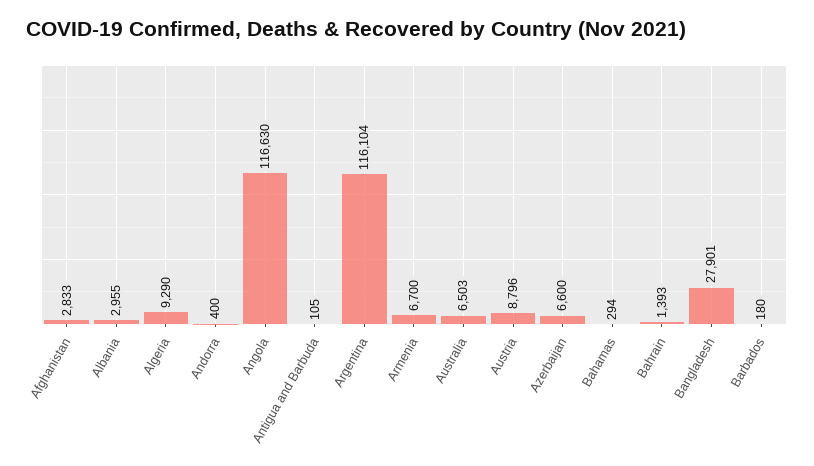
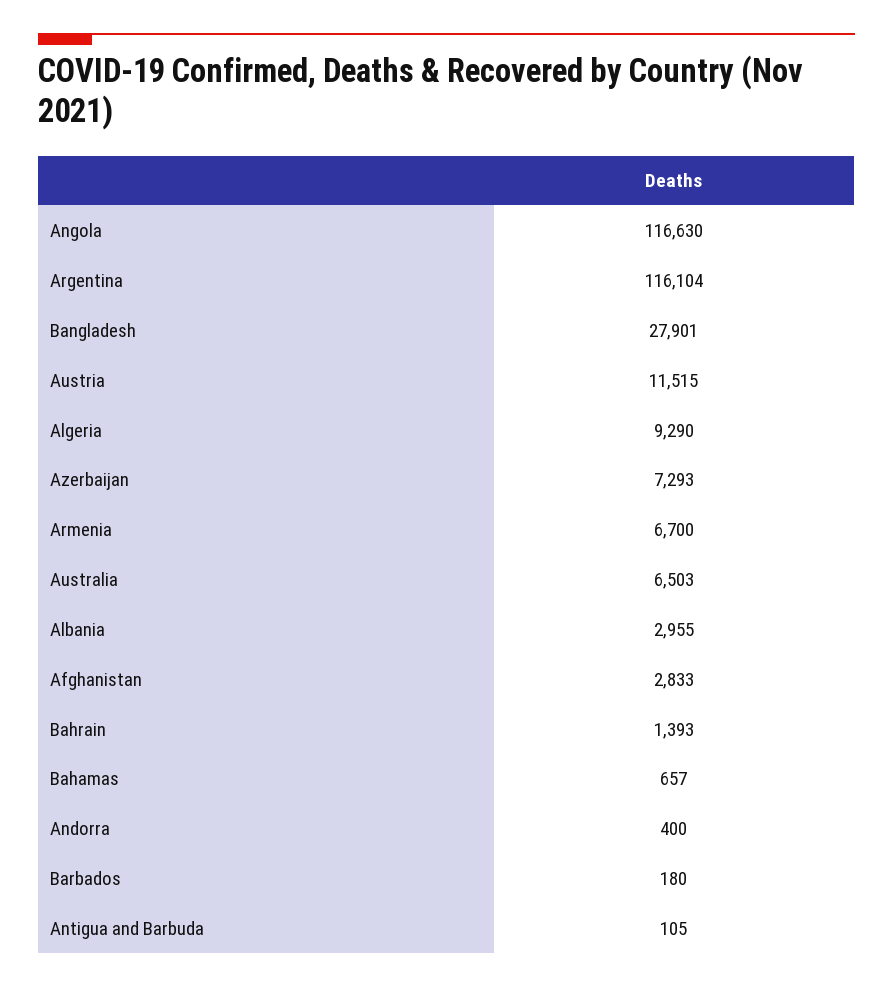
Austria: 8796 -> 11515
Azerbaijan: 6600 -> 7293
Bahamas: 294 -> 657

